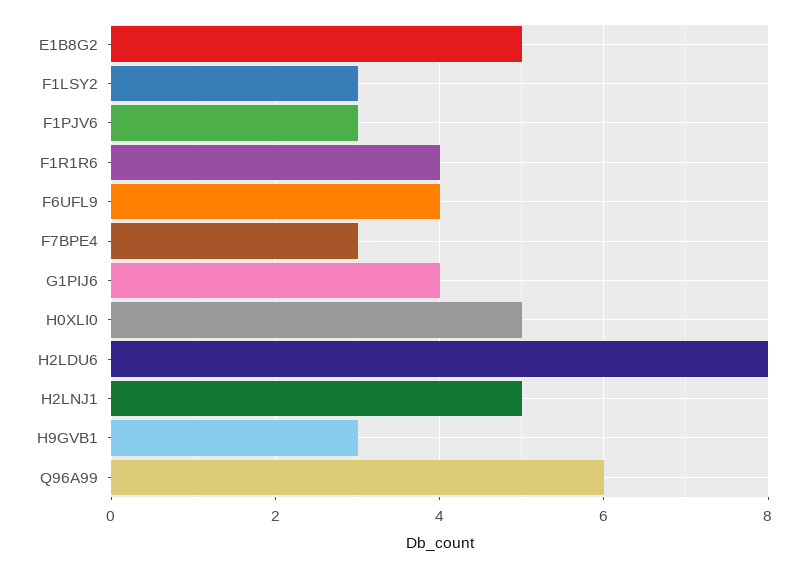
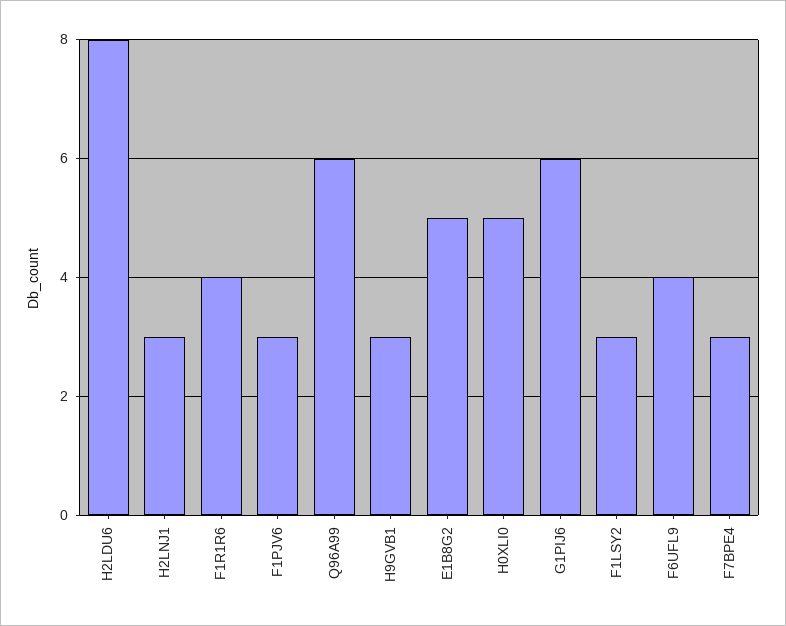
G1PIJ6: 4 -> 6
H2LNJ1: 5 -> 3

